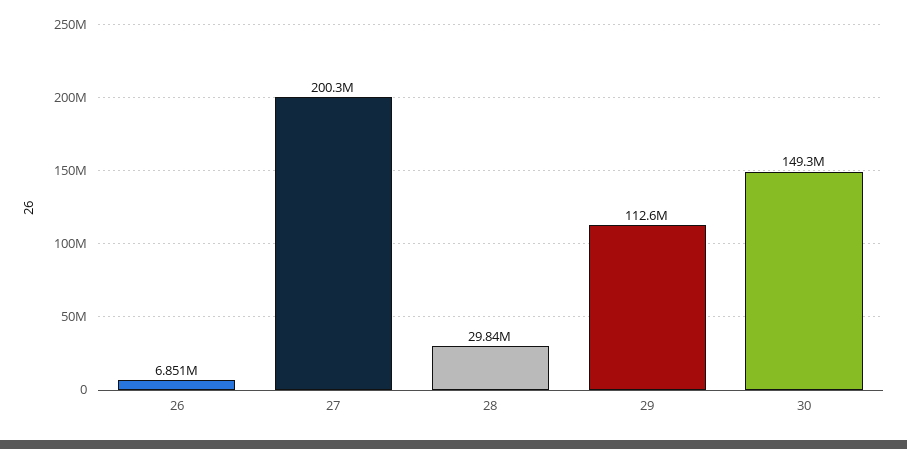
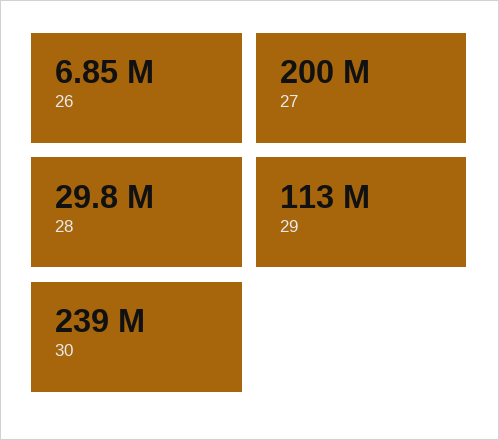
30: 149300000 -> 239000000

